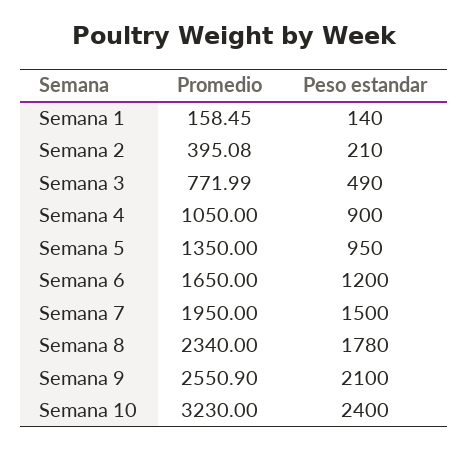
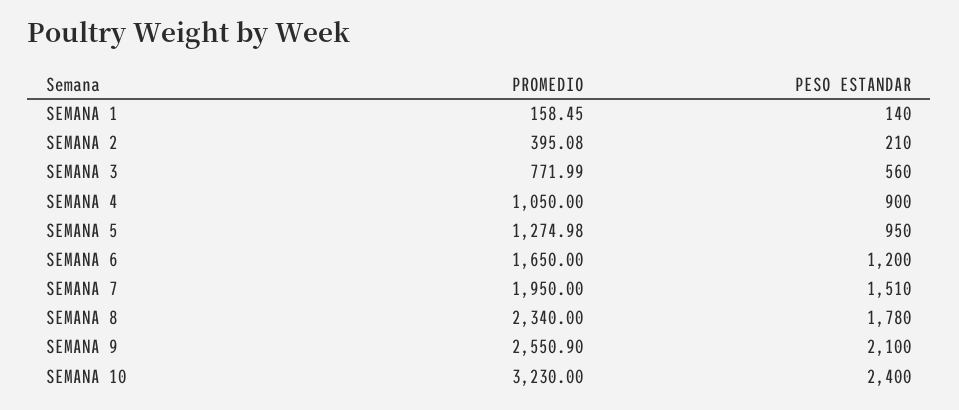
Peso estandar, Semana 3: 490 -> 560
Promedio, Semana 5: 1350 -> 1274.98
Peso estandar, Semana 7: 1500 -> 1510

